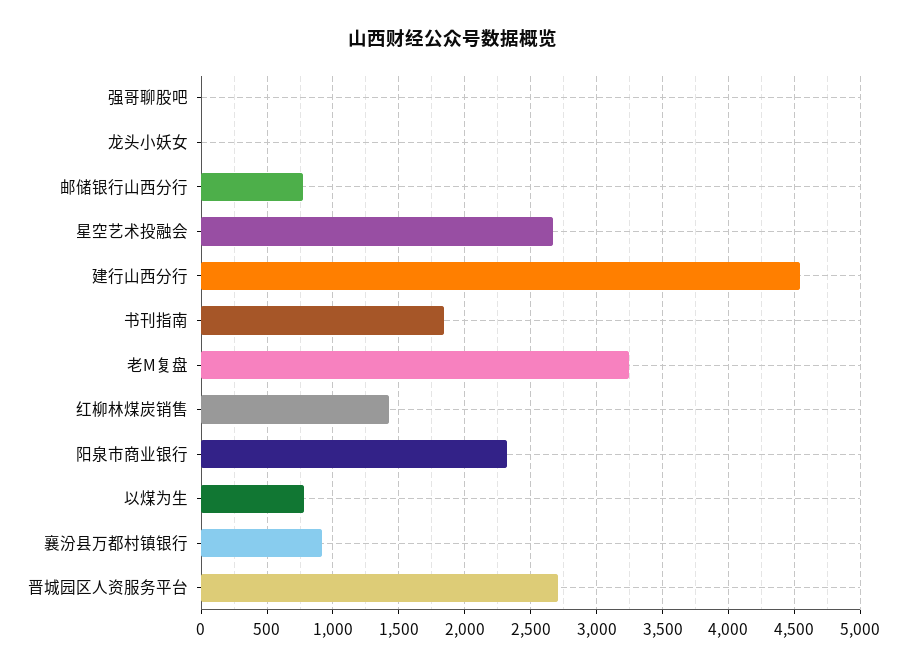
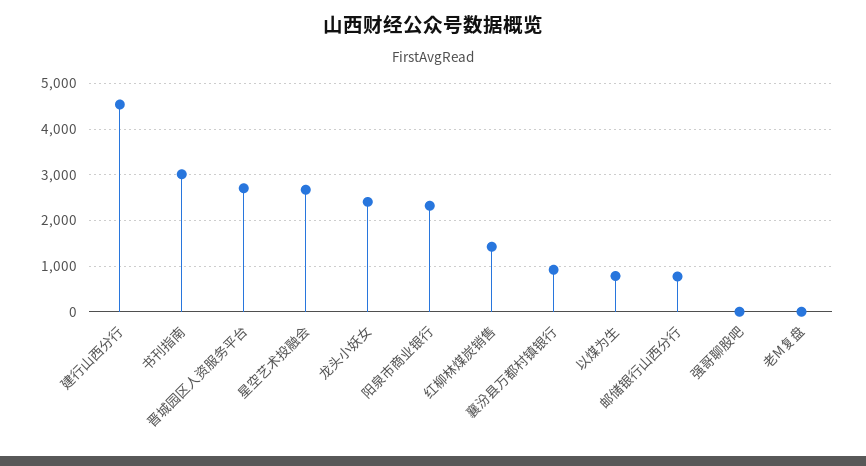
龙头小妖女: 0 -> 2400
书刊指南: 1850 -> 3000
老M复盘: 3250 -> 0

